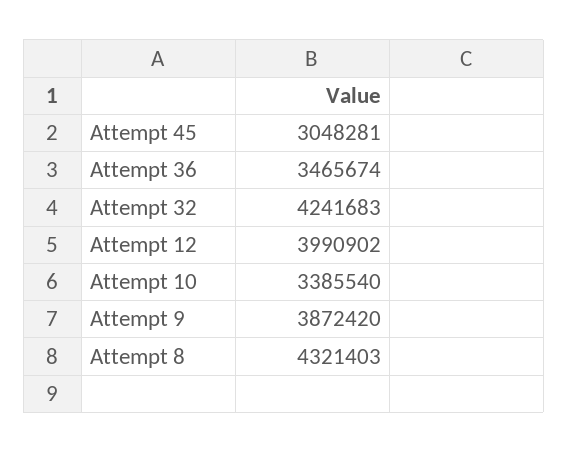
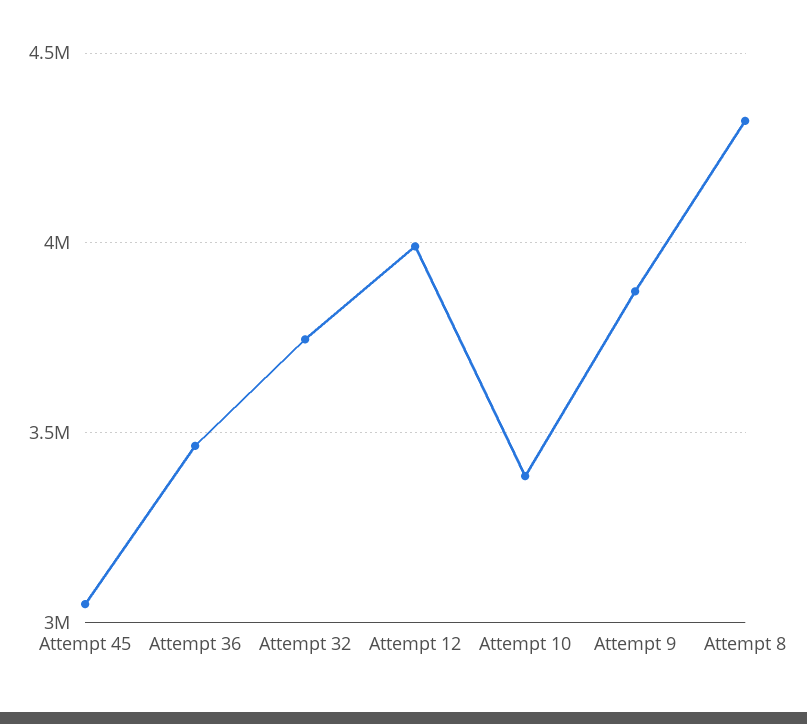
Attempt 32: 4241683 -> 3750000

